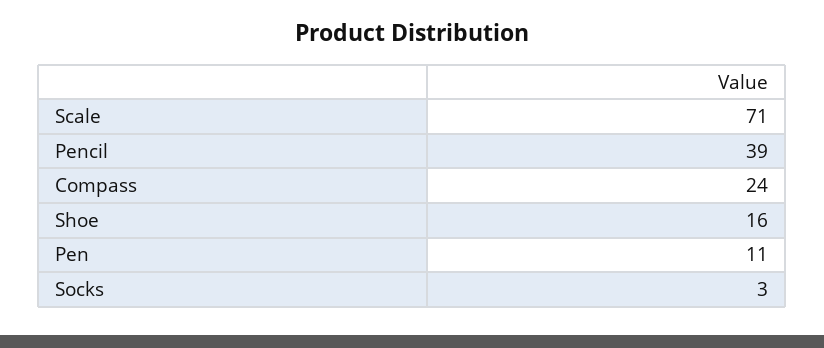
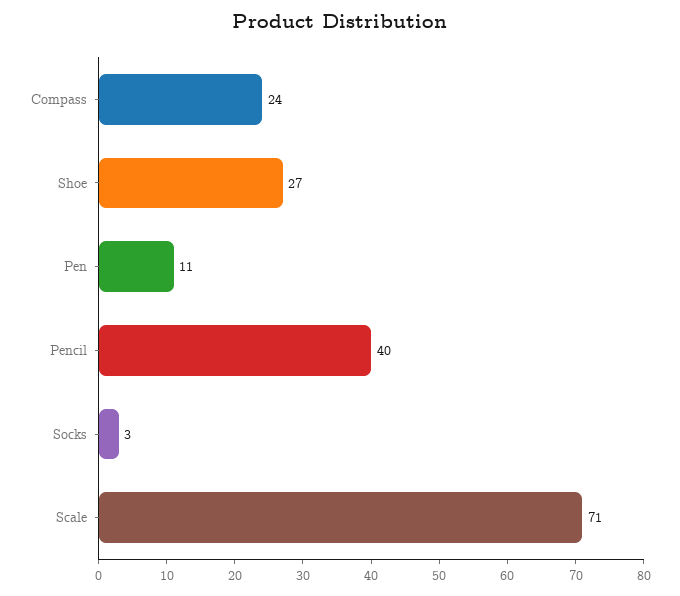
Pencil: 39 -> 40
Shoe: 16 -> 27

